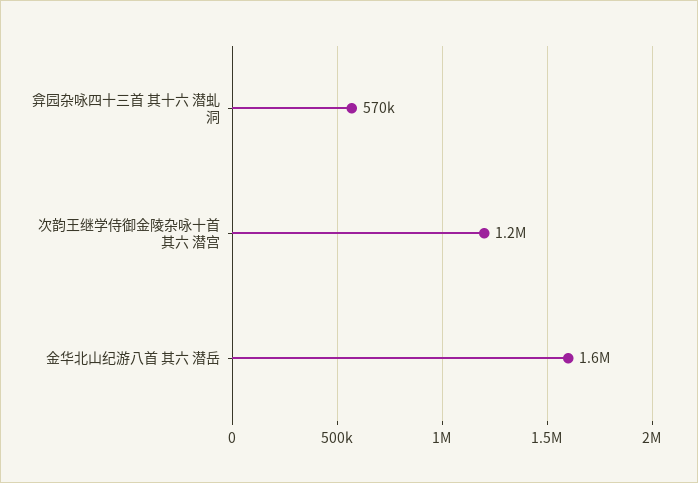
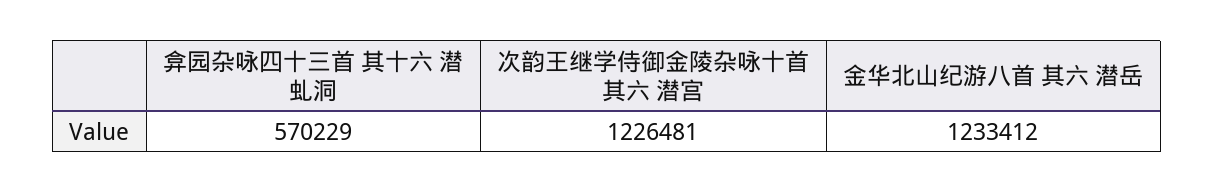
金华北山纪游八首 其六 潜岳: 1600000 -> 1233412

